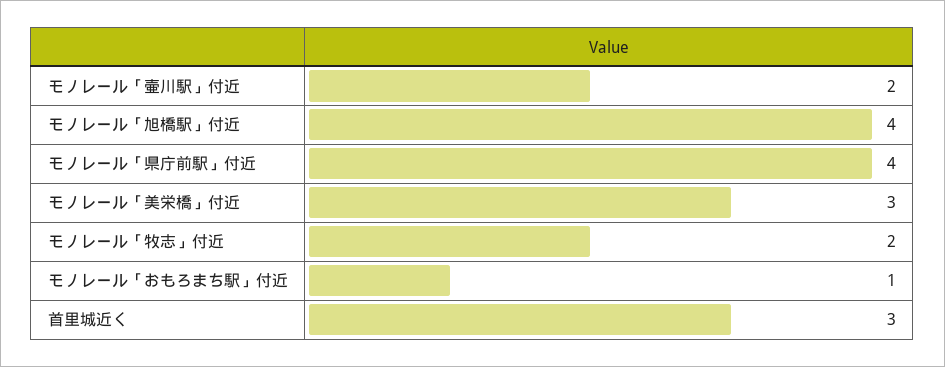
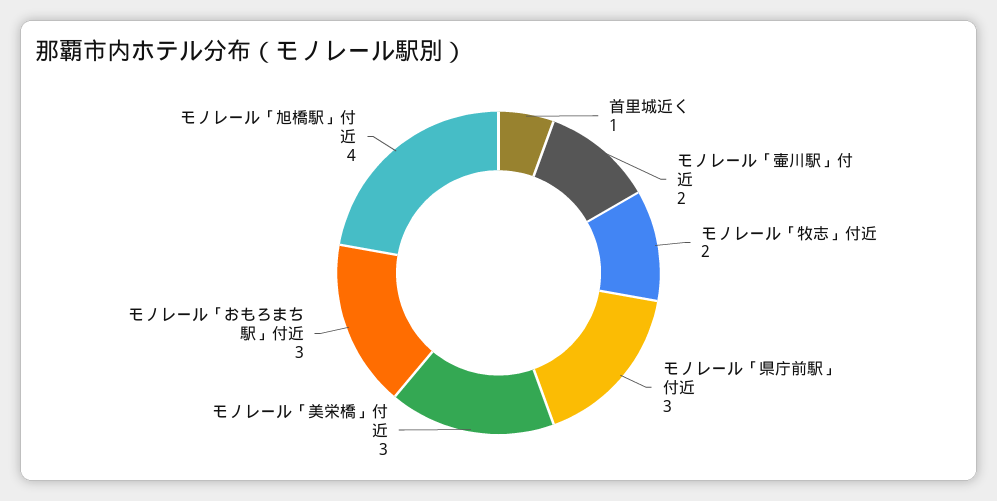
モノレール「県庁前駅」付近: 4 -> 3
モノレール「おもろまち駅」付近: 1 -> 3
首里城近く: 3 -> 1

